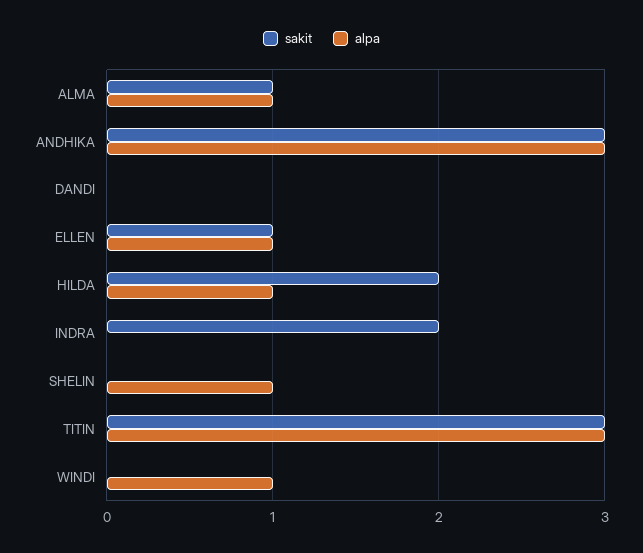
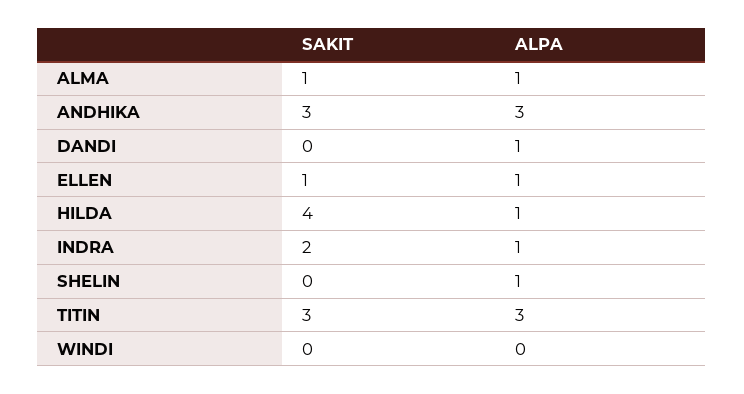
alpa, DANDI: 0 -> 1
sakit, HILDA: 2 -> 4
alpa, INDRA: 0 -> 1
alpa, WINDI: 1 -> 0

